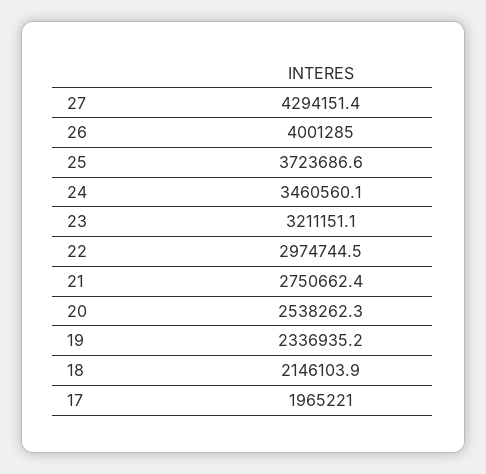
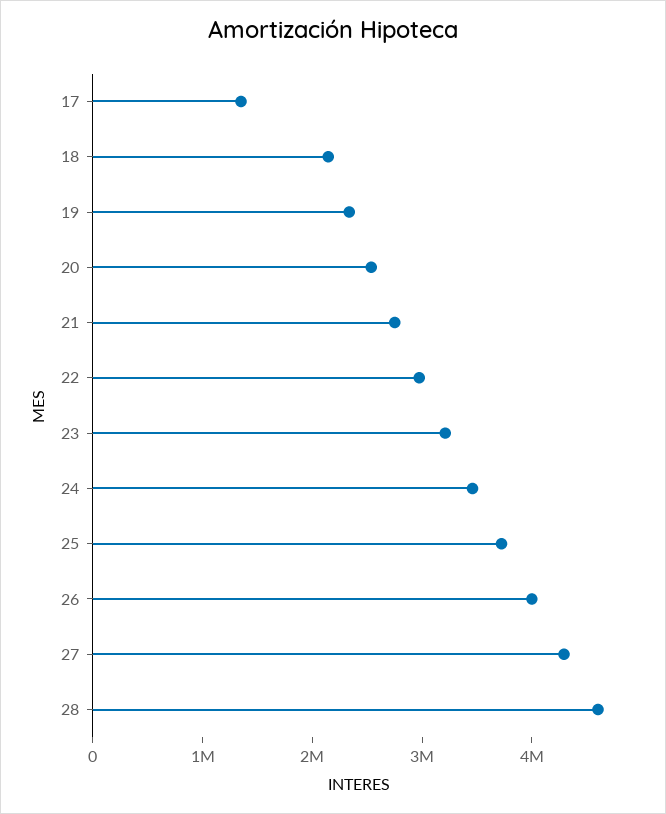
17: 1965221 -> 1400000
28: none -> 4600000

